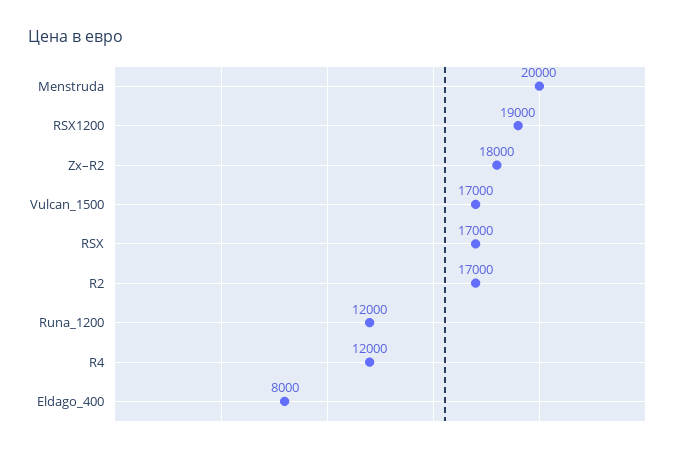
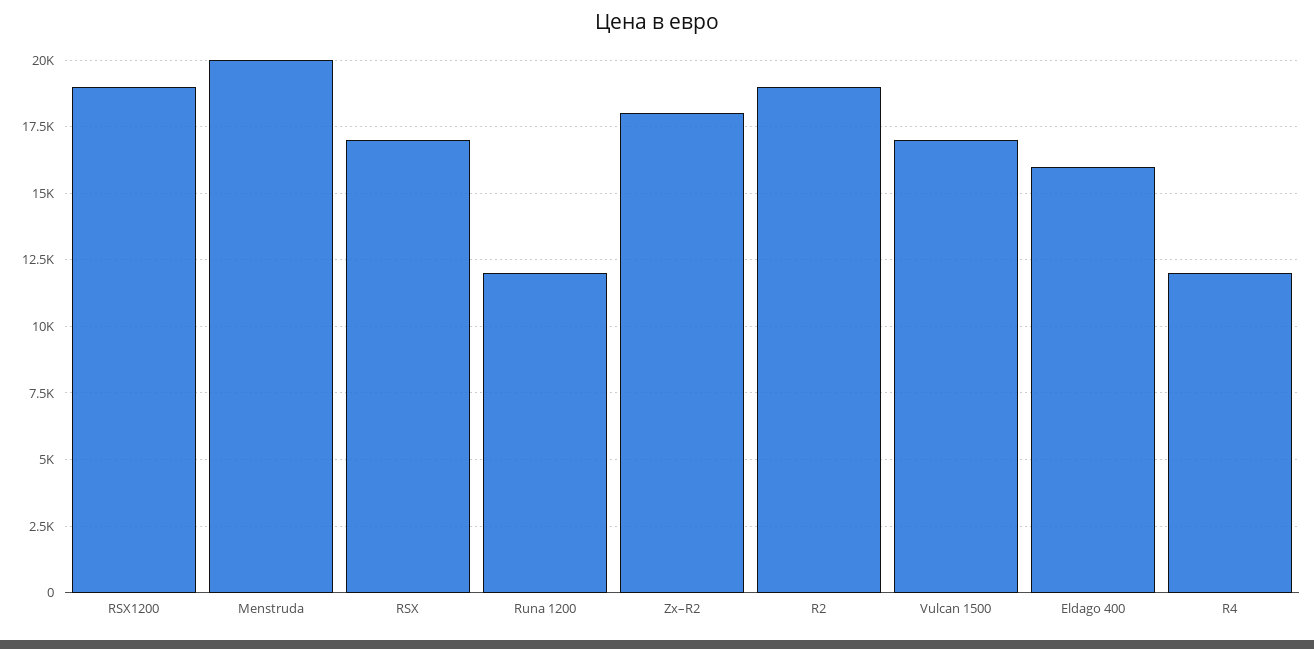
R2: 17000 -> 19000
Eldago_400: 8000 -> 16000

